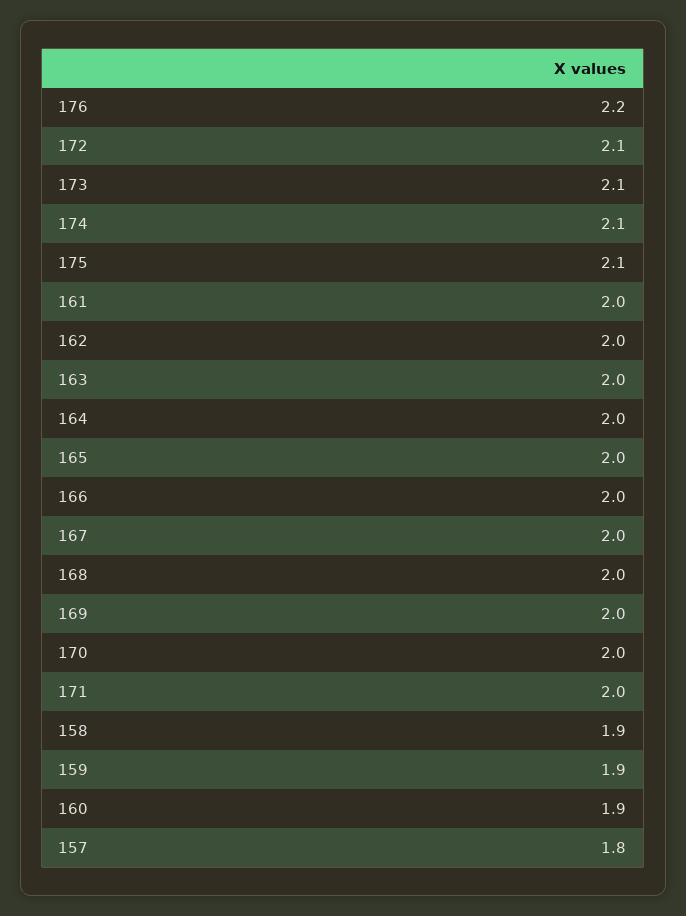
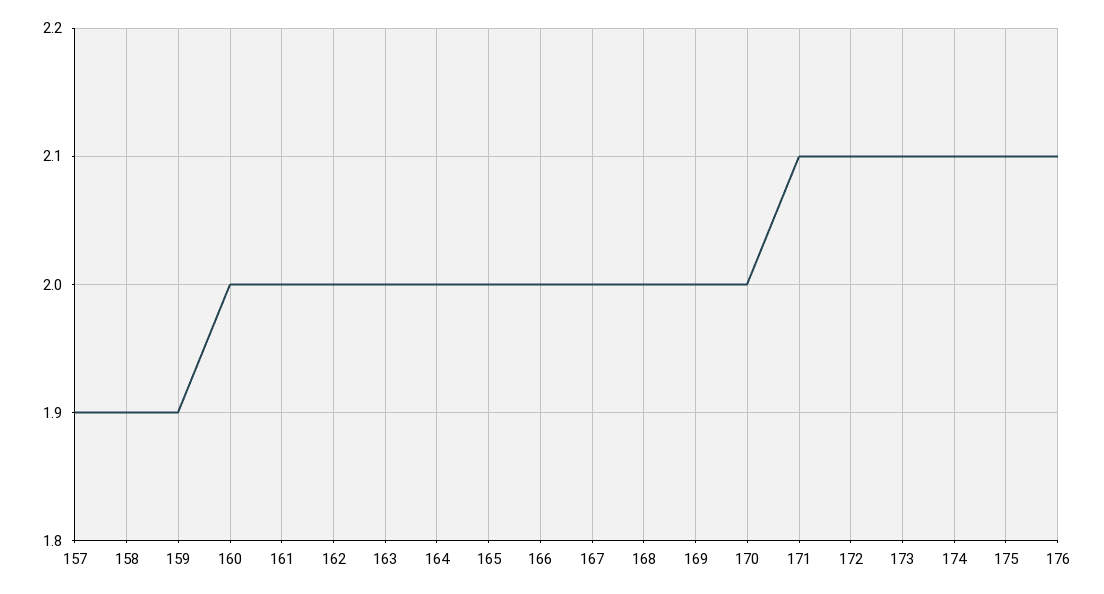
176: 2.2 -> 2.1
171: 2 -> 2.1
160: 1.9 -> 2
157: 1.8 -> 1.9

